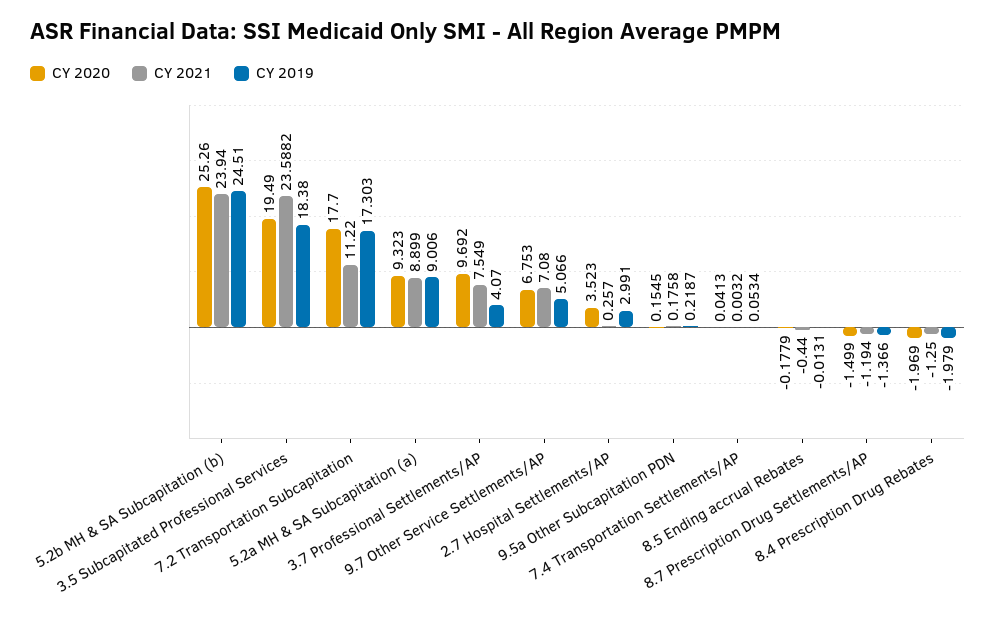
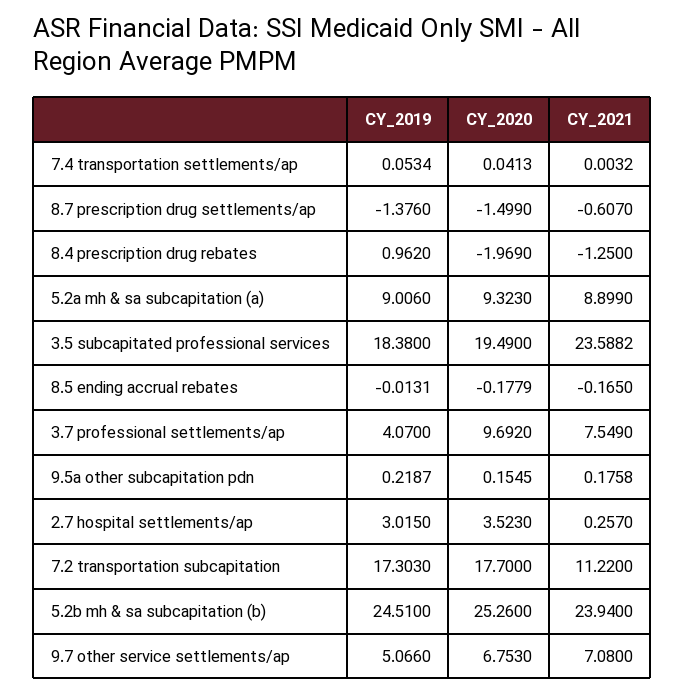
CY 2019, 2.7 Hospital Settlements/AP: 2.991 -> 3.015
CY 2021, 8.5 Ending accrual Rebates: -0.44 -> -0.165
CY 2021, 8.7 Prescription Drug Settlements/AP: -1.194 -> -0.607
CY 2019, 8.7 Prescription Drug Settlements/AP: -1.366 -> -1.376
CY 2019, 8.4 Prescription Drug Rebates: -1.979 -> 0.962

